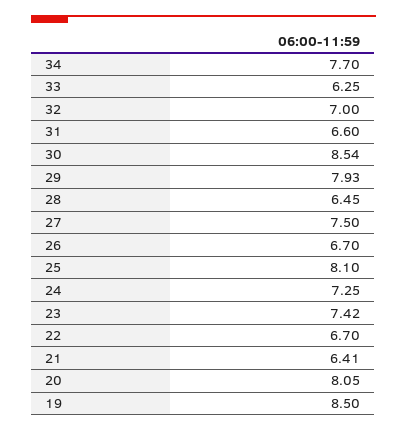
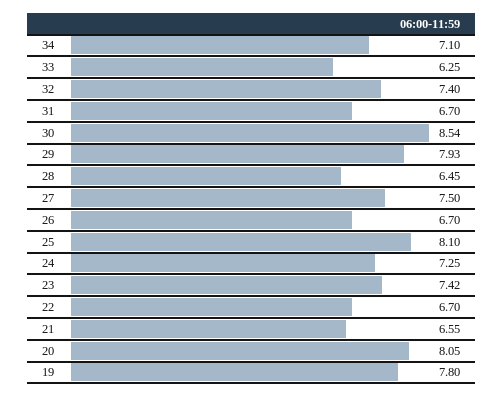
34: 7.7 -> 7.1
32: 7 -> 7.4
31: 6.6 -> 6.7
21: 6.41 -> 6.55
19: 8.5 -> 7.8

